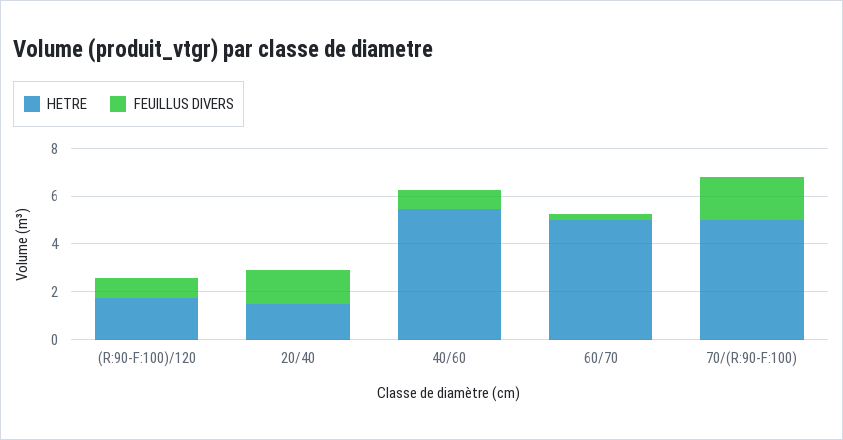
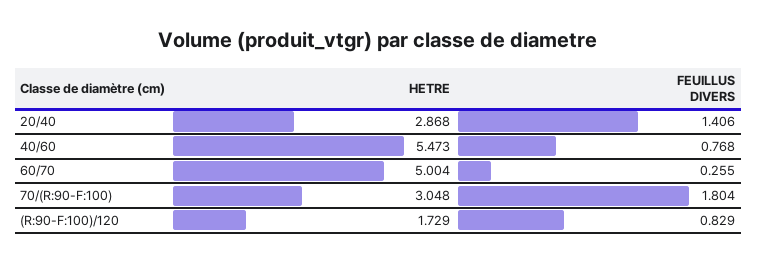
HETRE, 20/40: 1.5 -> 2.868
HETRE, 70/(R:90-F:100): 5 -> 3.048

